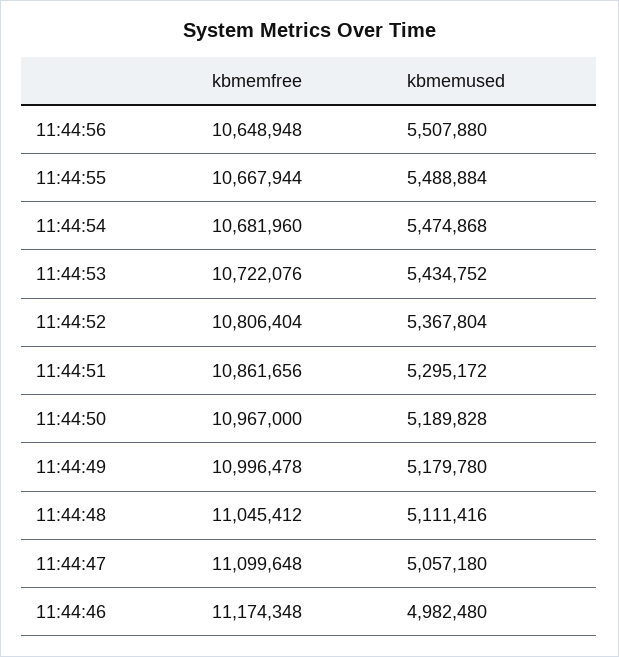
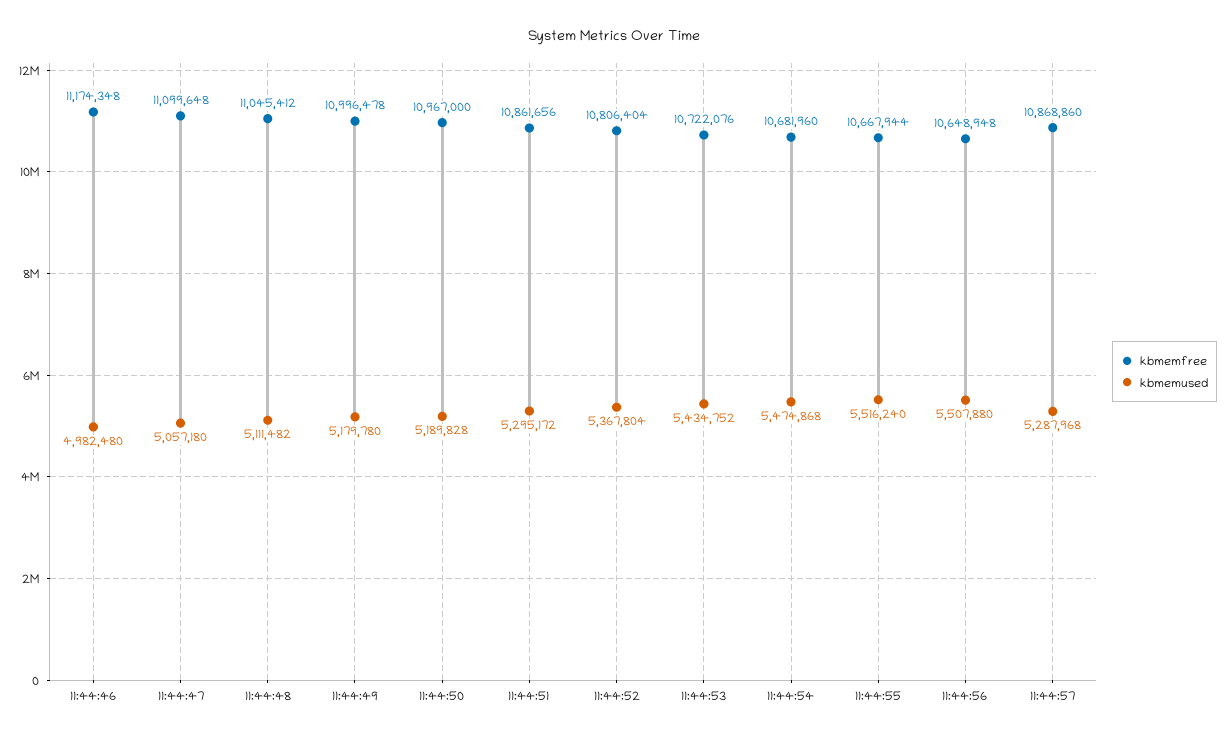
kbmemused, 11:44:55: 5488884 -> 5516240
kbmemused, 11:44:48: 5111416 -> 5111482
kbmemfree, 11:44:57: none -> 10868860
kbmemused, 11:44:57: none -> 5287968

